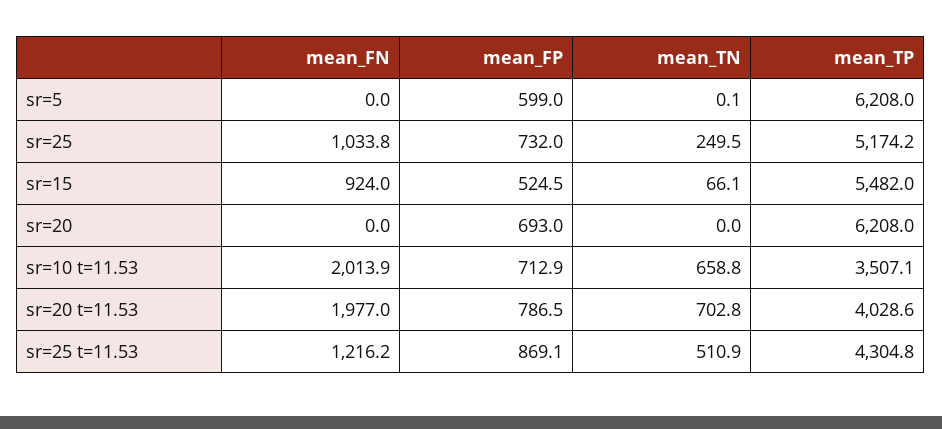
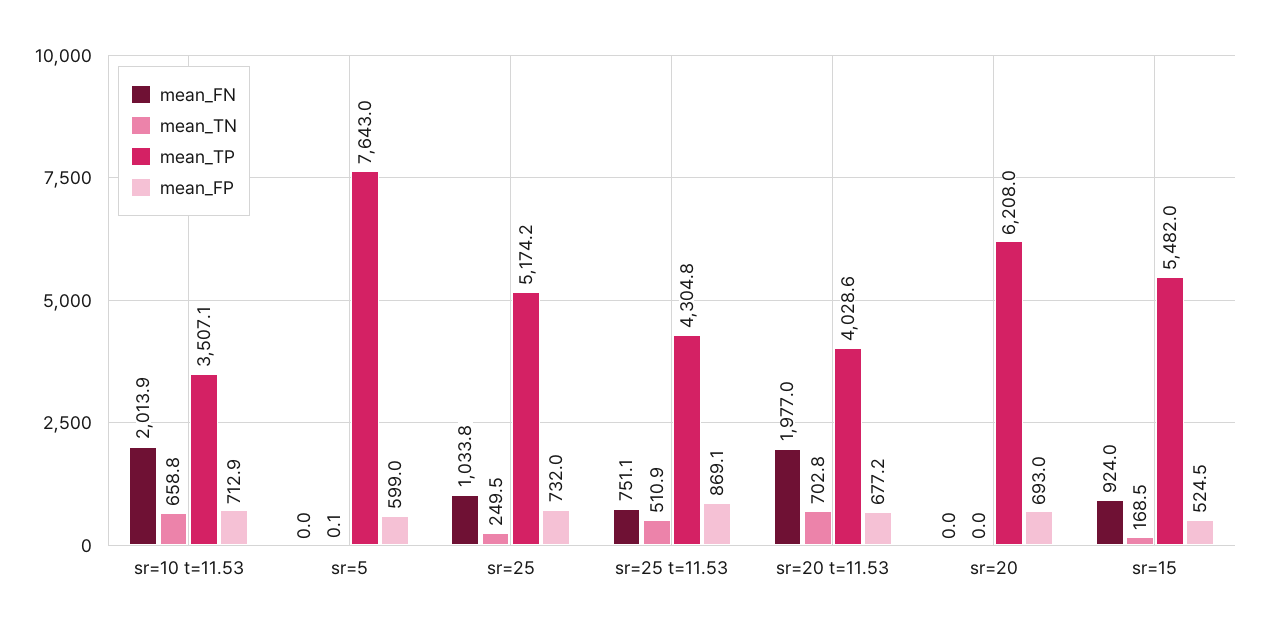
mean_TP, sr=5: 6208 -> 7643
mean_TN, sr=15: 66.1 -> 168.5
mean_FP, sr=20 t=11.53: 786.5 -> 677.2
mean_FN, sr=25 t=11.53: 1216.2 -> 751.1

